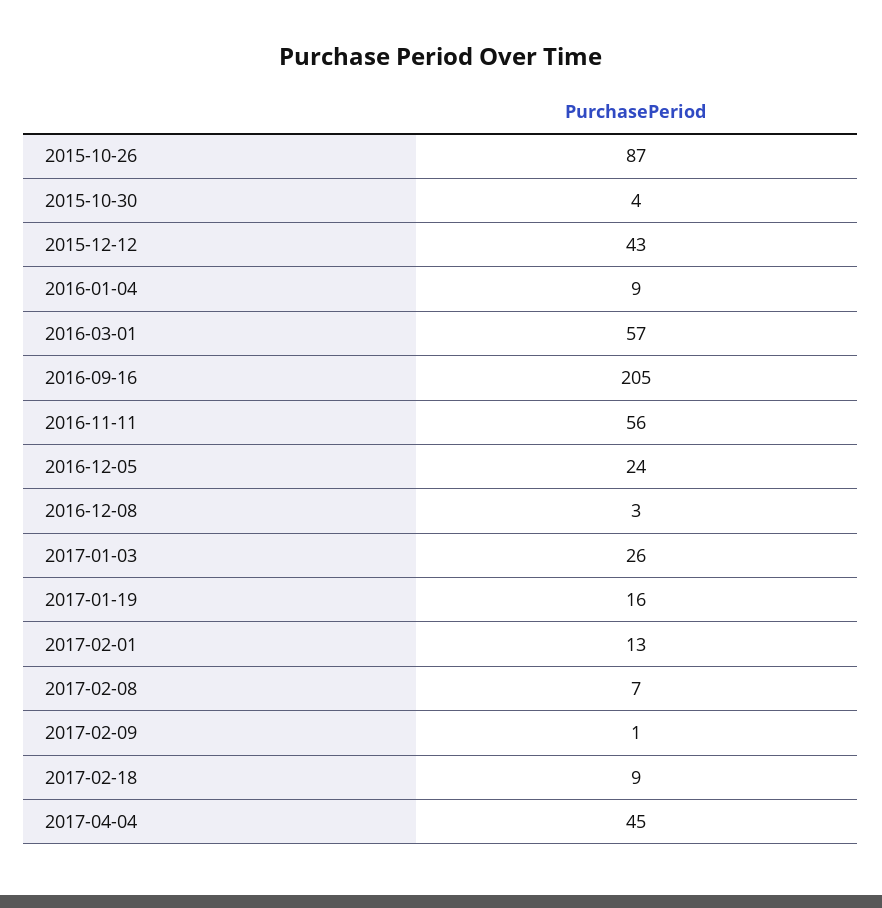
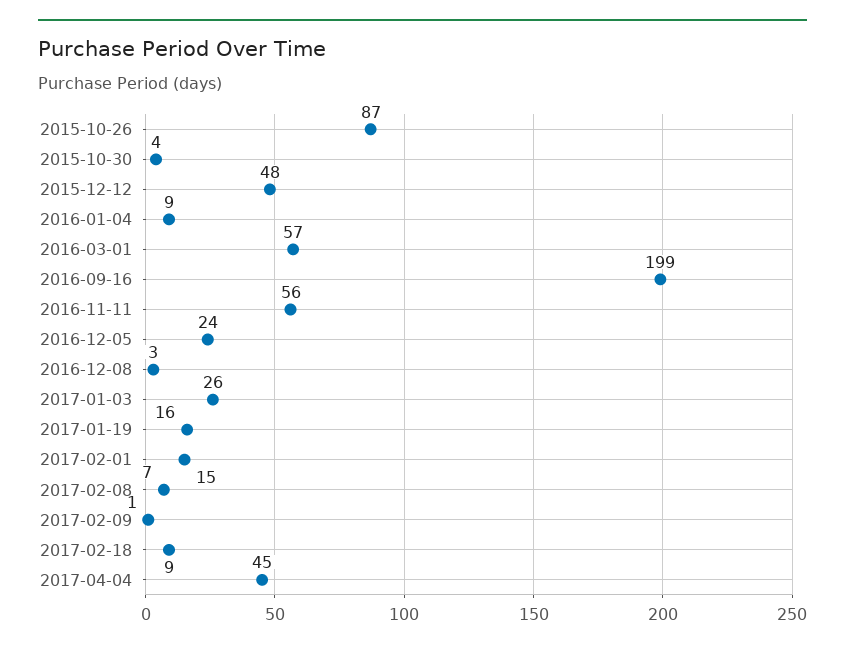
2015-12-12: 43 -> 48
2016-09-16: 205 -> 199
2017-02-01: 13 -> 15

